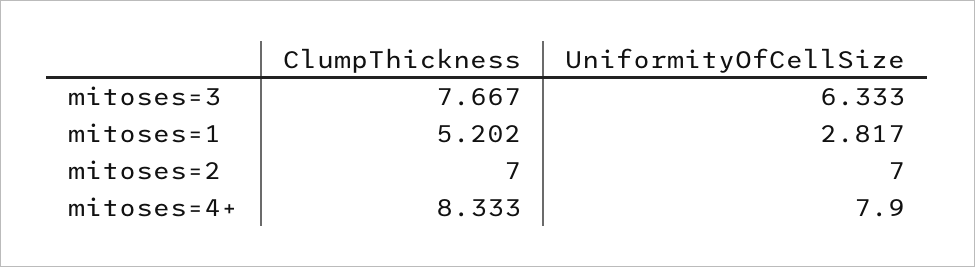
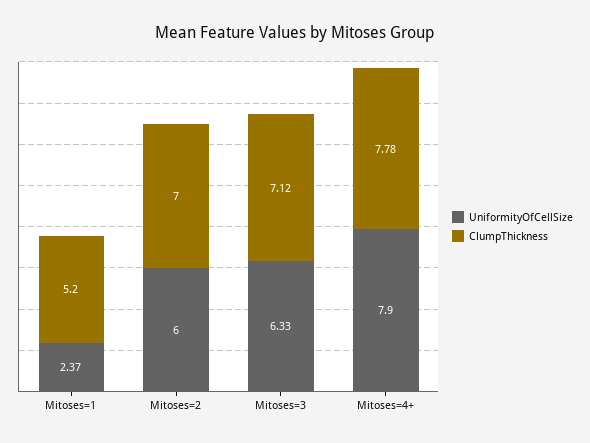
ClumpThickness, mitoses=3: 7.667 -> 7.12
UniformityOfCellSize, mitoses=1: 2.817 -> 2.37
UniformityOfCellSize, mitoses=2: 7 -> 6
ClumpThickness, mitoses=4+: 8.333 -> 7.78

